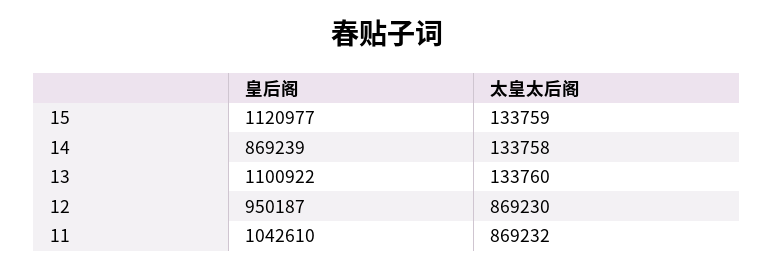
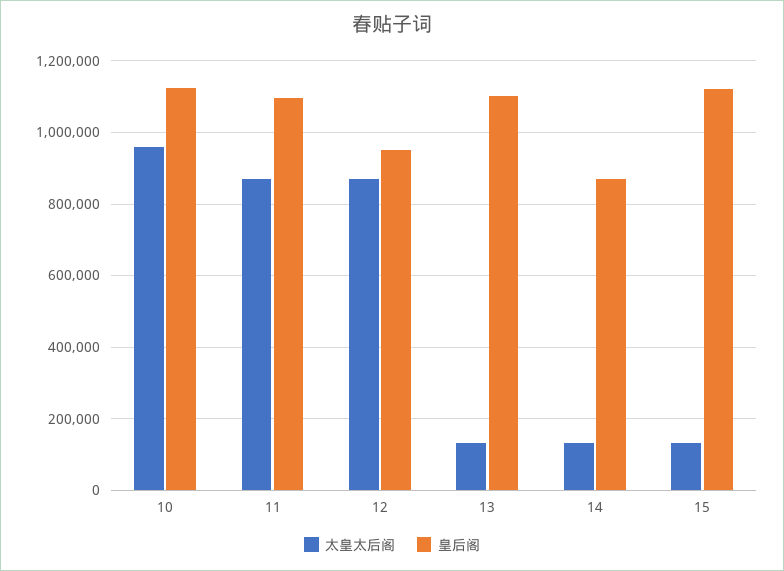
皇后阁, 11: 1042610 -> 1100000
太皇太后阁, 10: none -> 960000
皇后阁, 10: none -> 1120000

